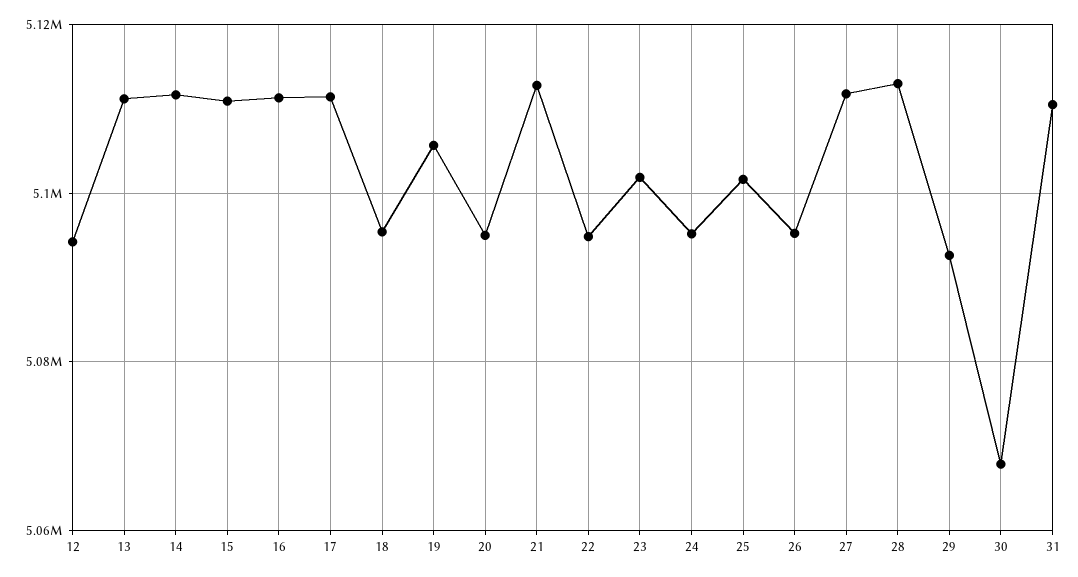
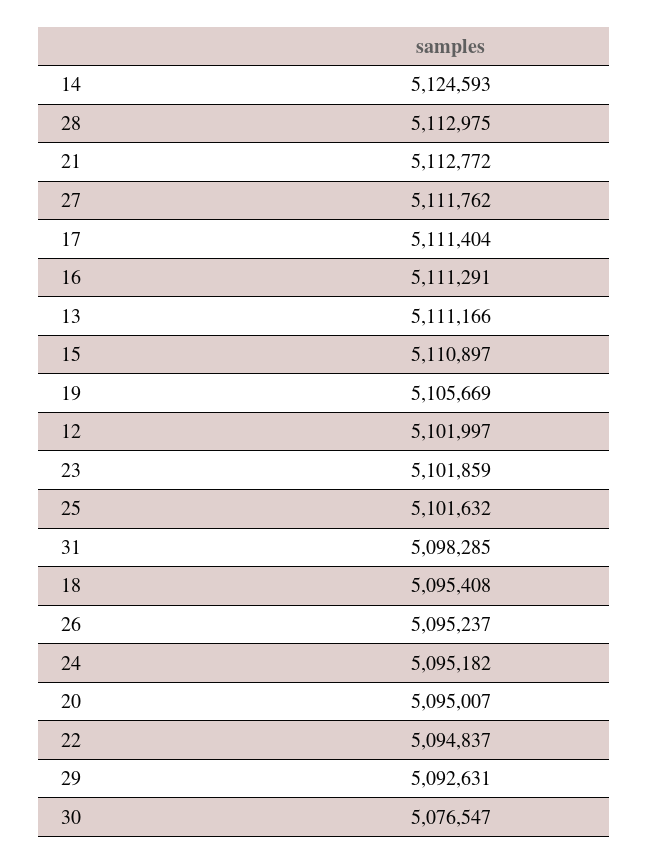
12: 5094000 -> 5101997
14: 5112000 -> 5124593
30: 5068000 -> 5076547
31: 5110000 -> 5098285

